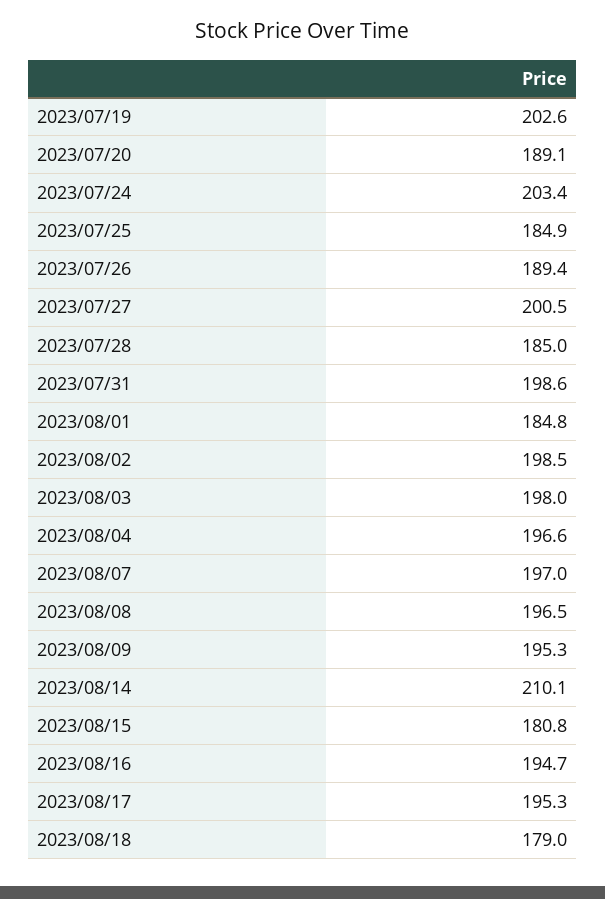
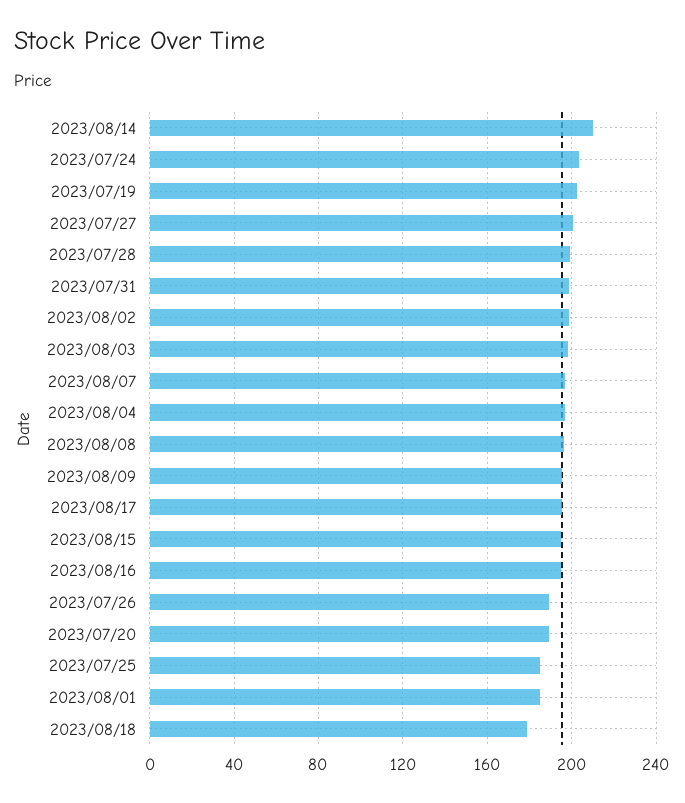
2023/07/28: 185 -> 200
2023/08/15: 180.8 -> 195

